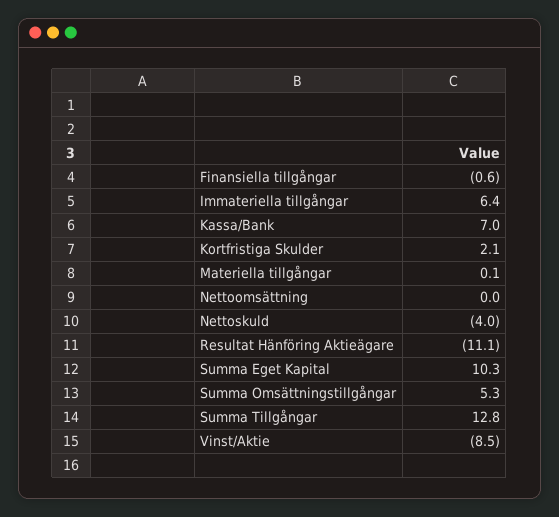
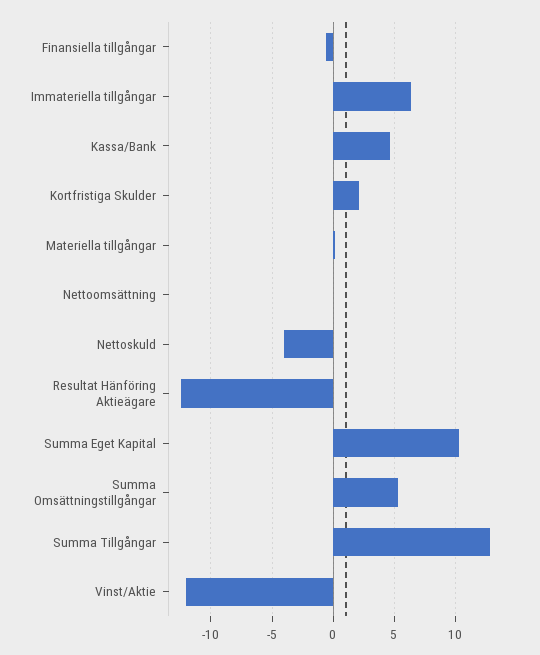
Kassa/Bank: 7 -> 4.5
Resultat Hänföring Aktieägare: -11.1 -> -12.5
Vinst/Aktie: -8.5 -> -12

